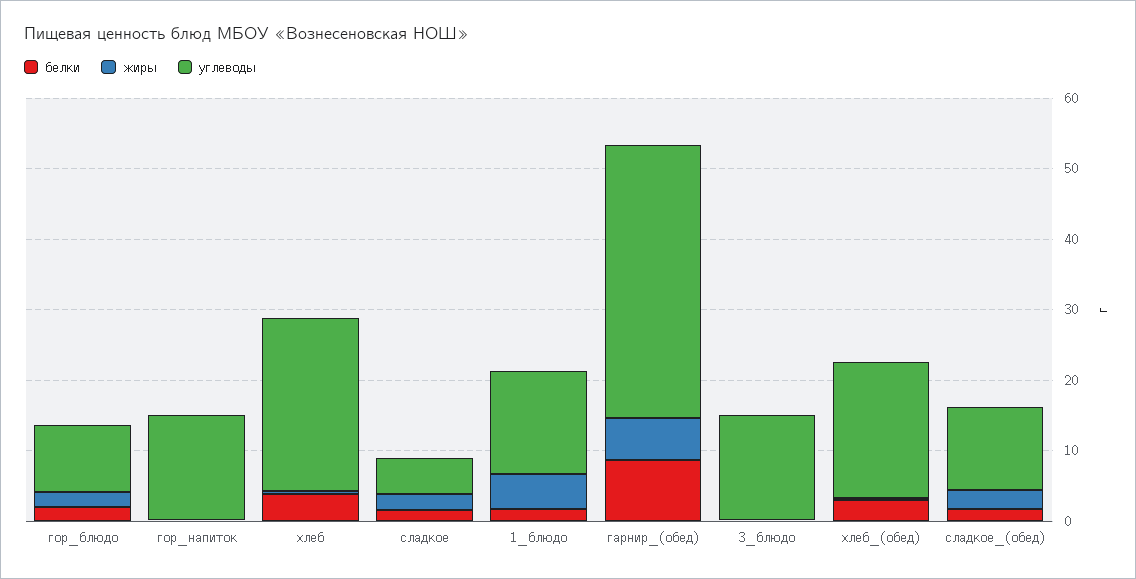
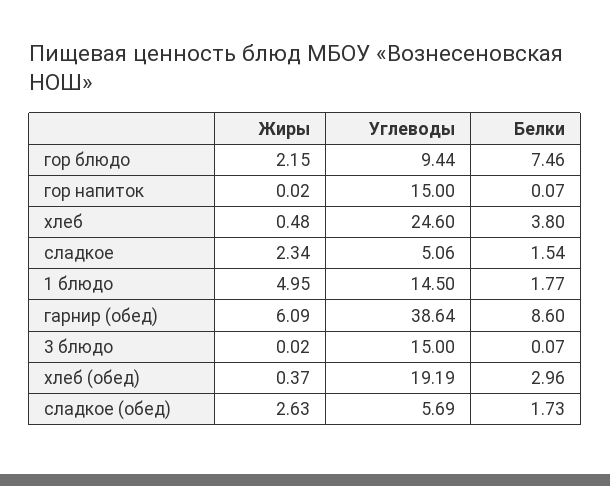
белки, гор_блюдо: 2 -> 7.46
углеводы, сладкое_(обед): 12 -> 5.69

